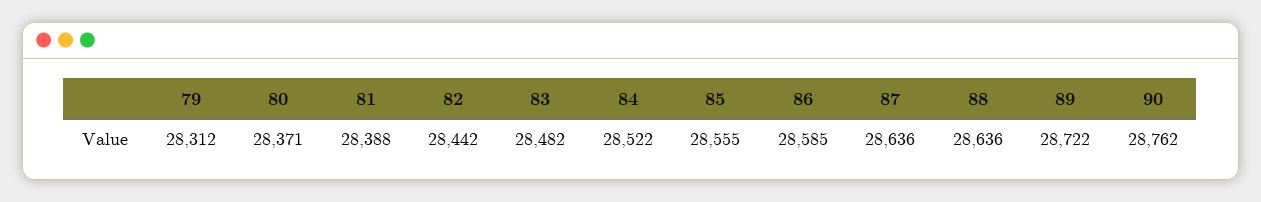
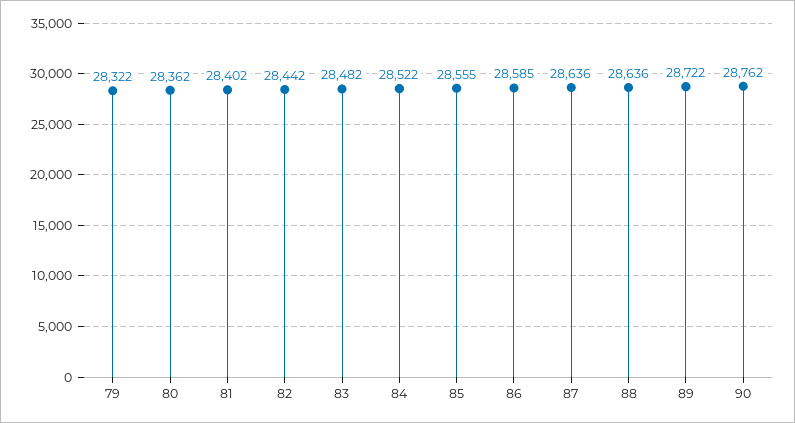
79: 28312 -> 28322
80: 28371 -> 28362
81: 28388 -> 28402

